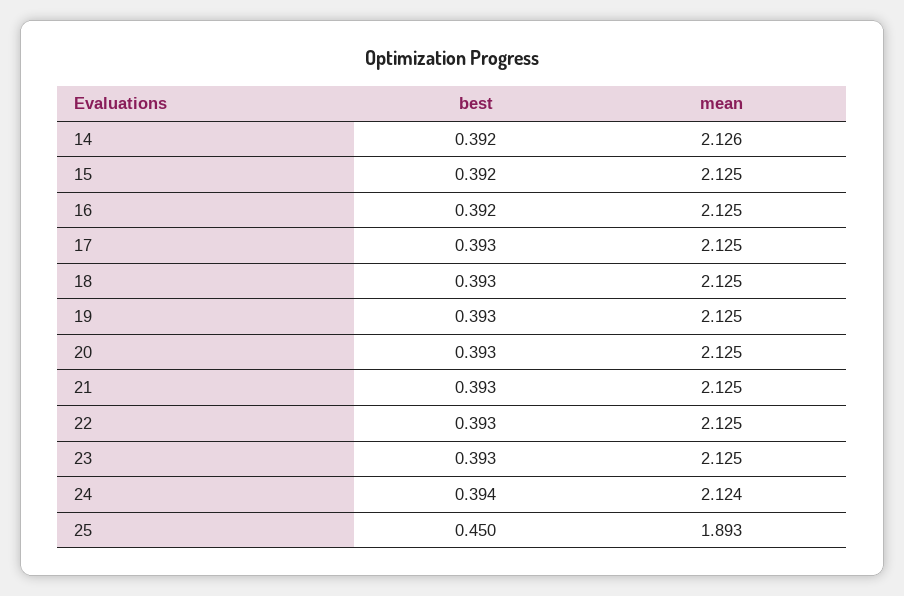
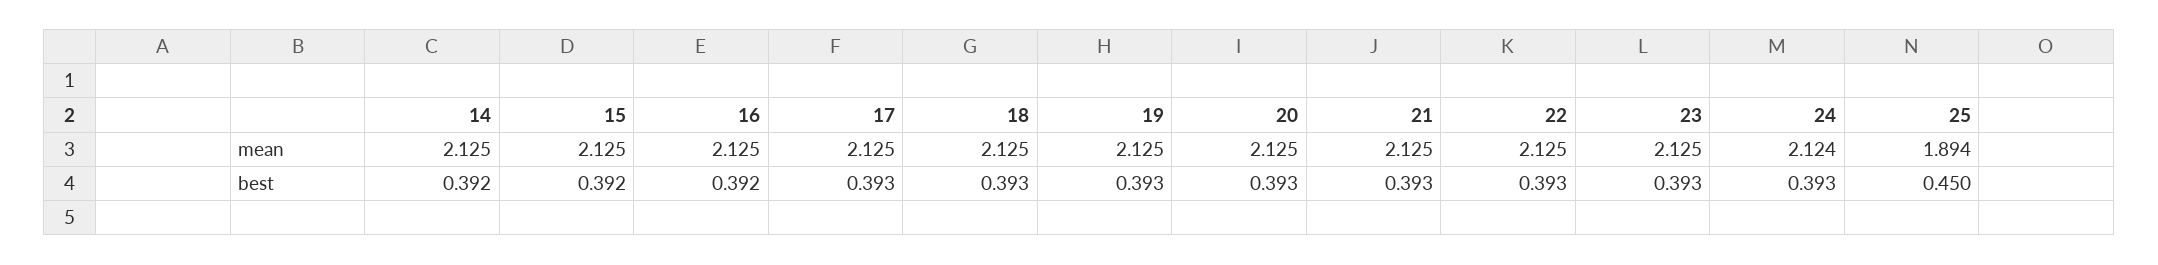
mean, 14: 2.126 -> 2.125
best, 24: 0.394 -> 0.393
mean, 25: 1.893 -> 1.894

